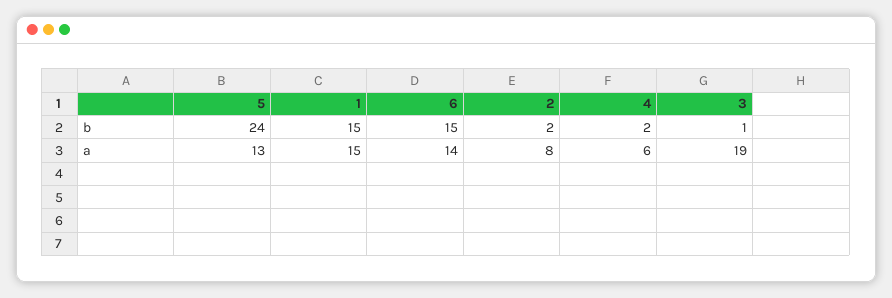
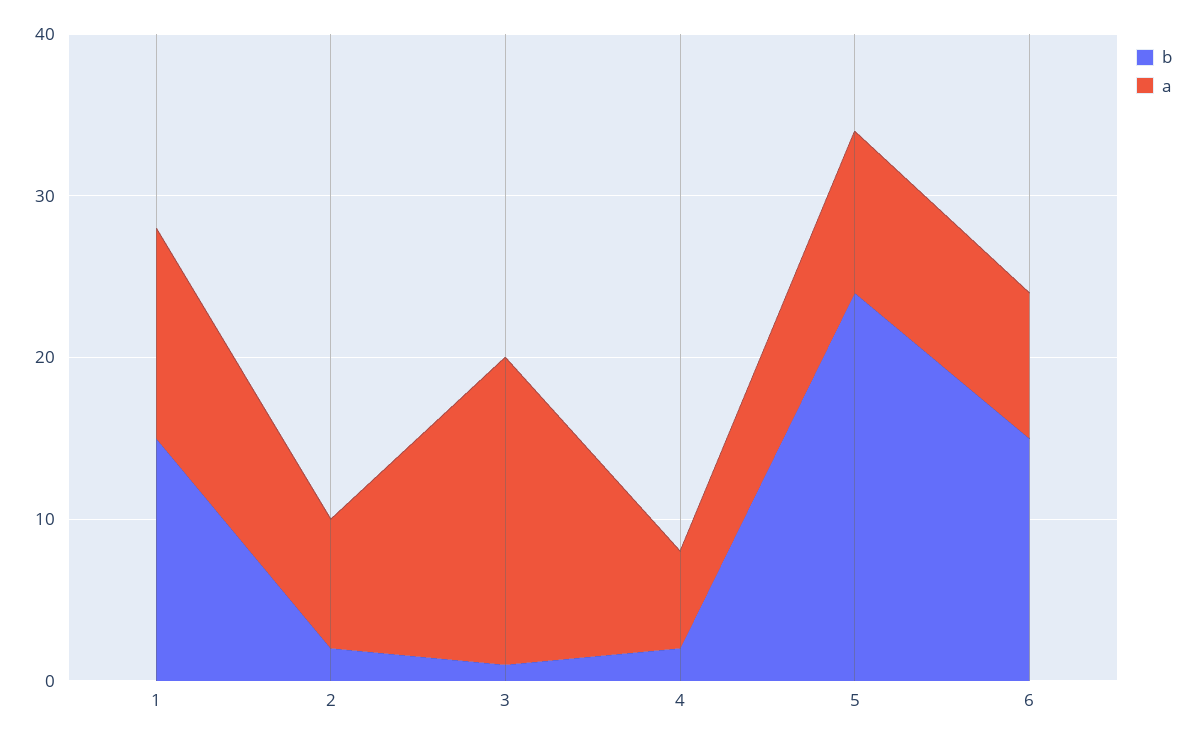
a, 5: 13 -> 10
a, 1: 15 -> 13
a, 6: 14 -> 9

